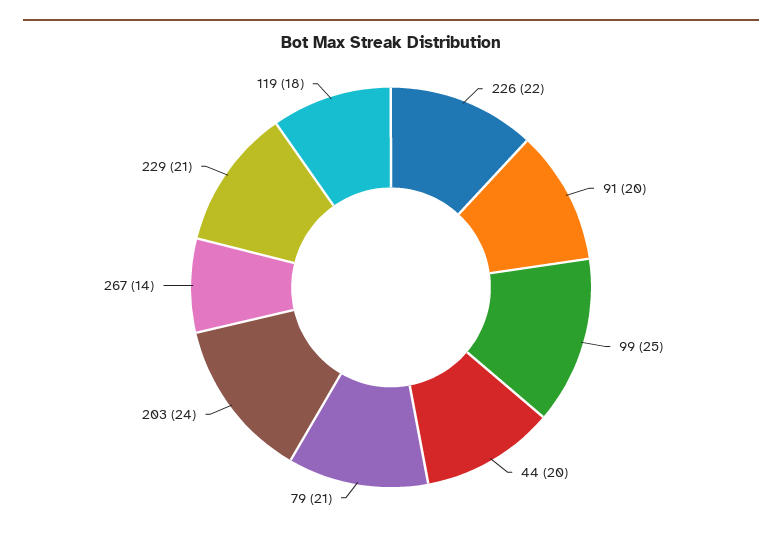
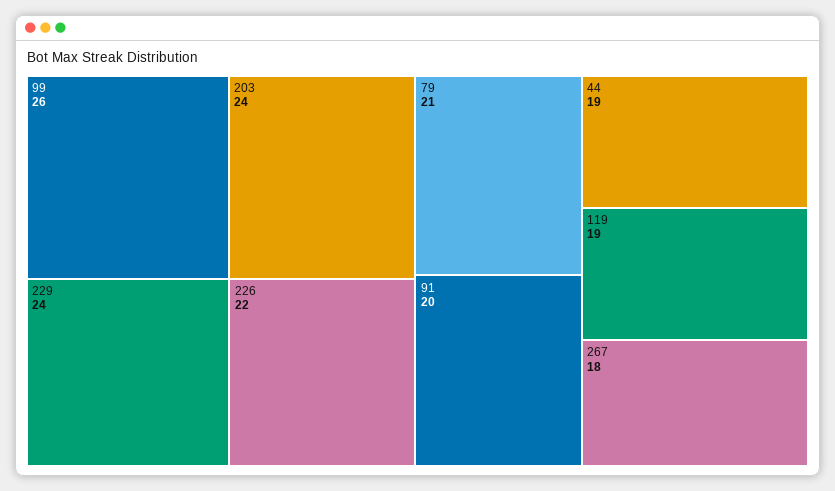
99: 25 -> 26
44: 20 -> 19
267: 14 -> 18
229: 21 -> 24
119: 18 -> 19

